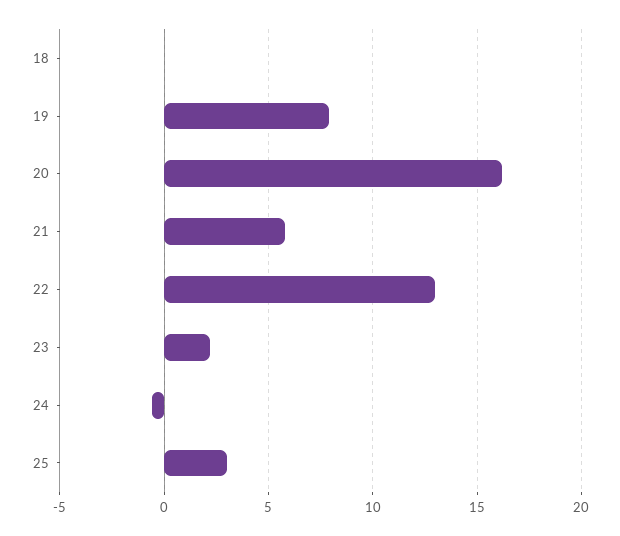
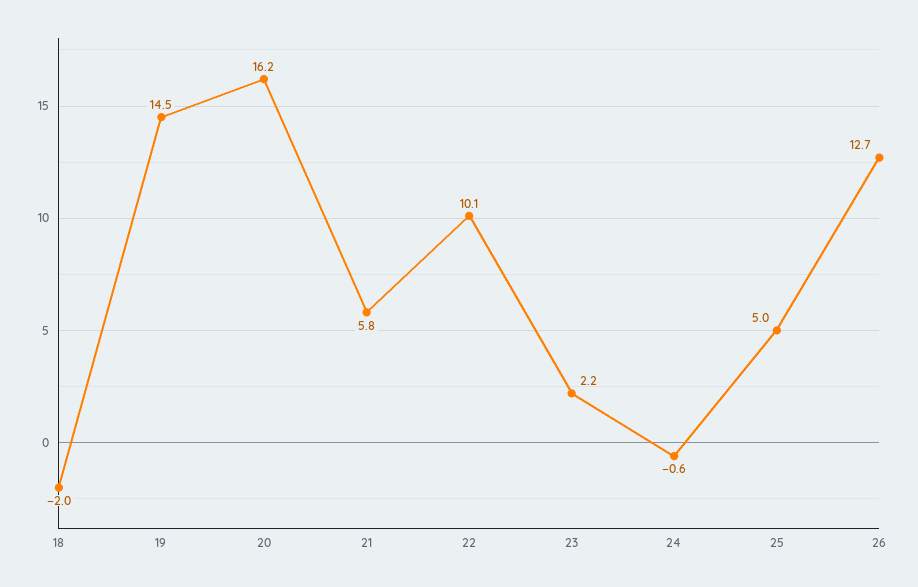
18: 0 -> -2
19: 8 -> 14.5
22: 13 -> 10.1
25: 3 -> 5
26: none -> 12.7

